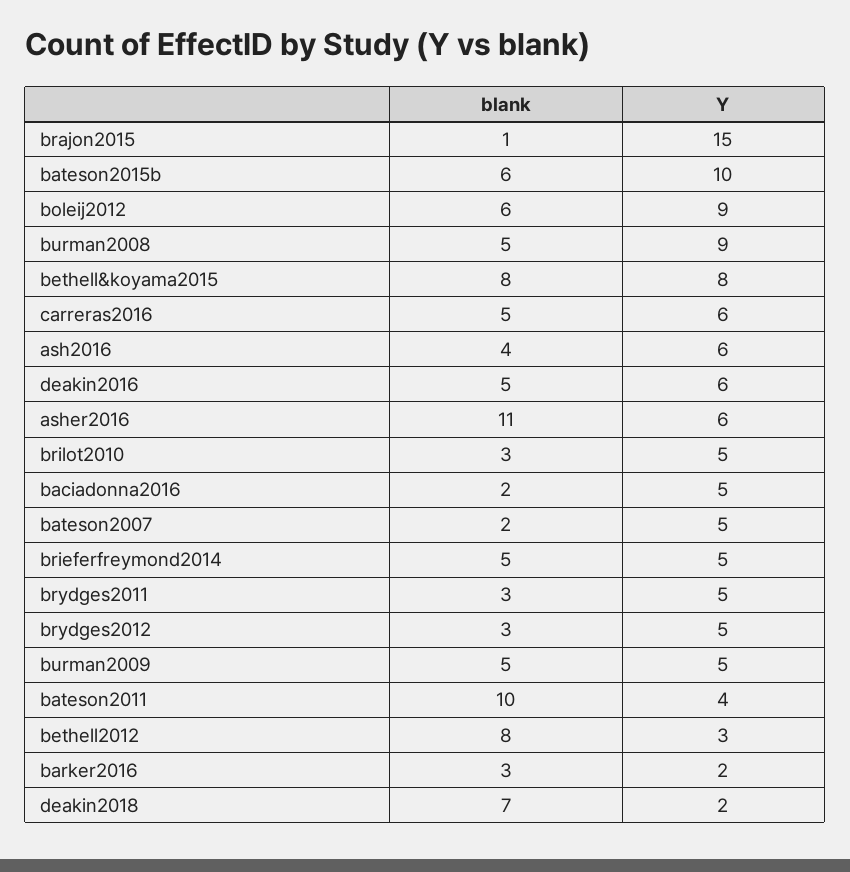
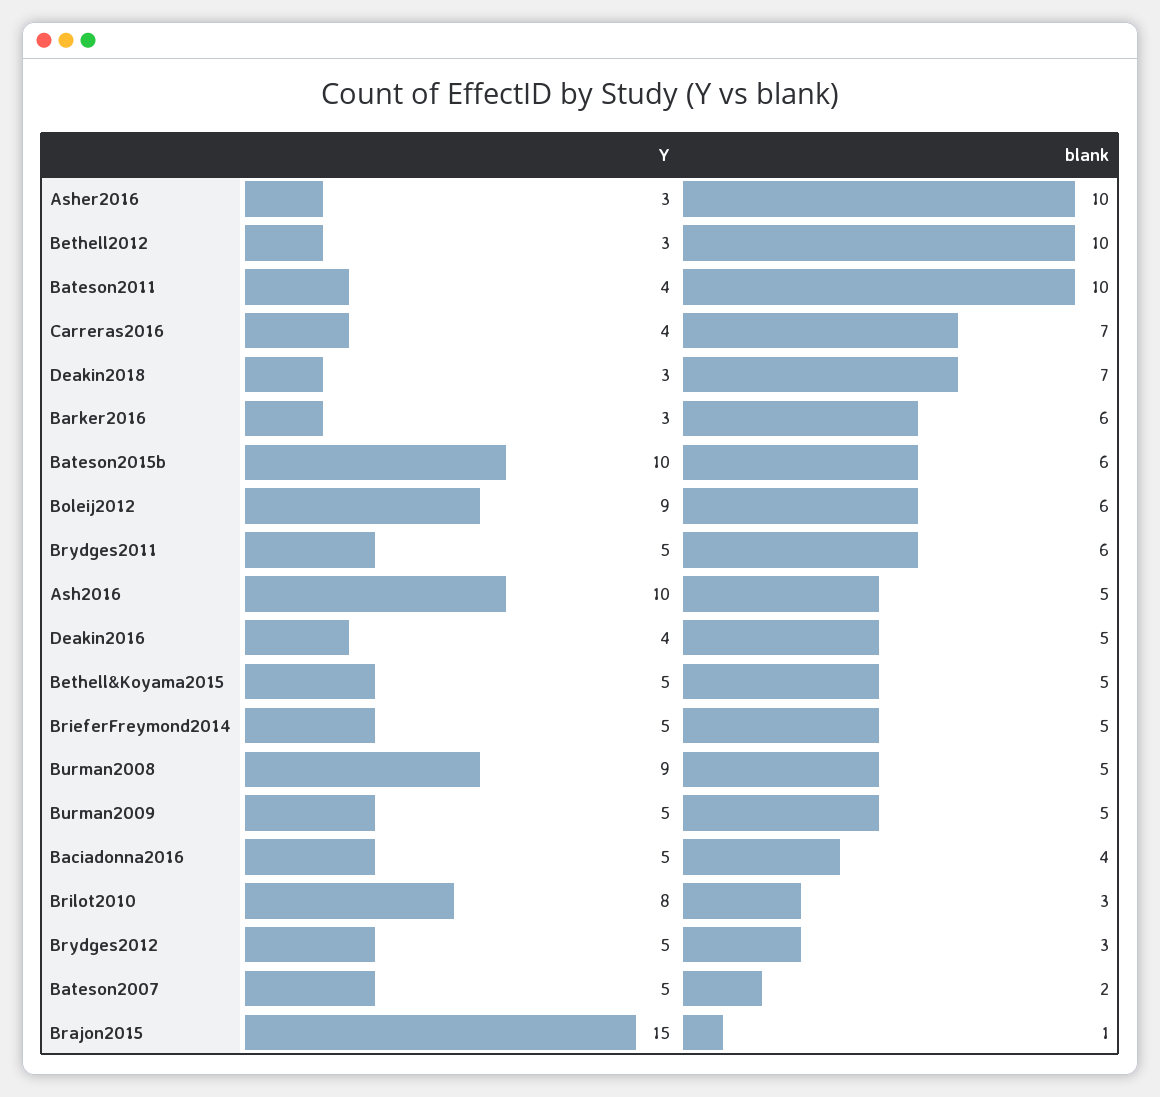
blank, bethell&koyama2015: 8 -> 5
Y, bethell&koyama2015: 8 -> 5
blank, carreras2016: 5 -> 7
Y, carreras2016: 6 -> 4
blank, ash2016: 4 -> 5
Y, ash2016: 6 -> 10
Y, deakin2016: 6 -> 4
blank, asher2016: 11 -> 10
Y, asher2016: 6 -> 3
Y, brilot2010: 5 -> 8
blank, baciadonna2016: 2 -> 4
blank, brydges2011: 3 -> 6
blank, bethell2012: 8 -> 10
blank, barker2016: 3 -> 6
Y, barker2016: 2 -> 3
Y, deakin2018: 2 -> 3

